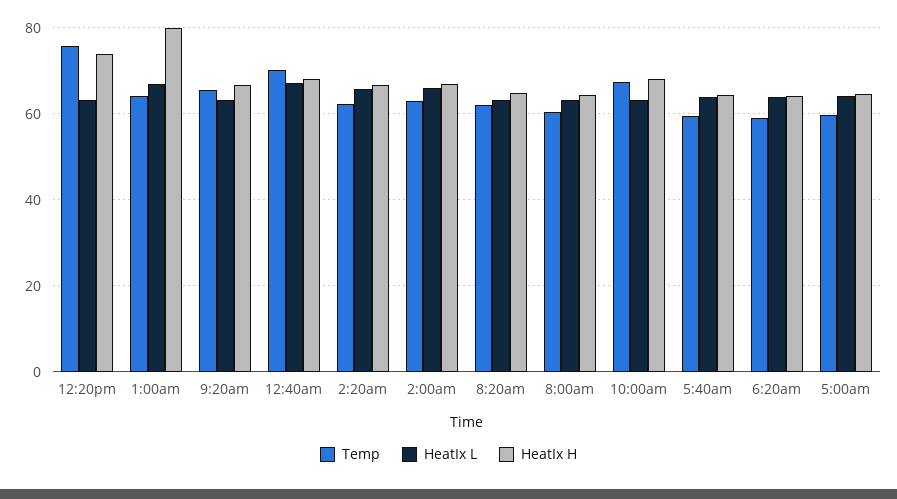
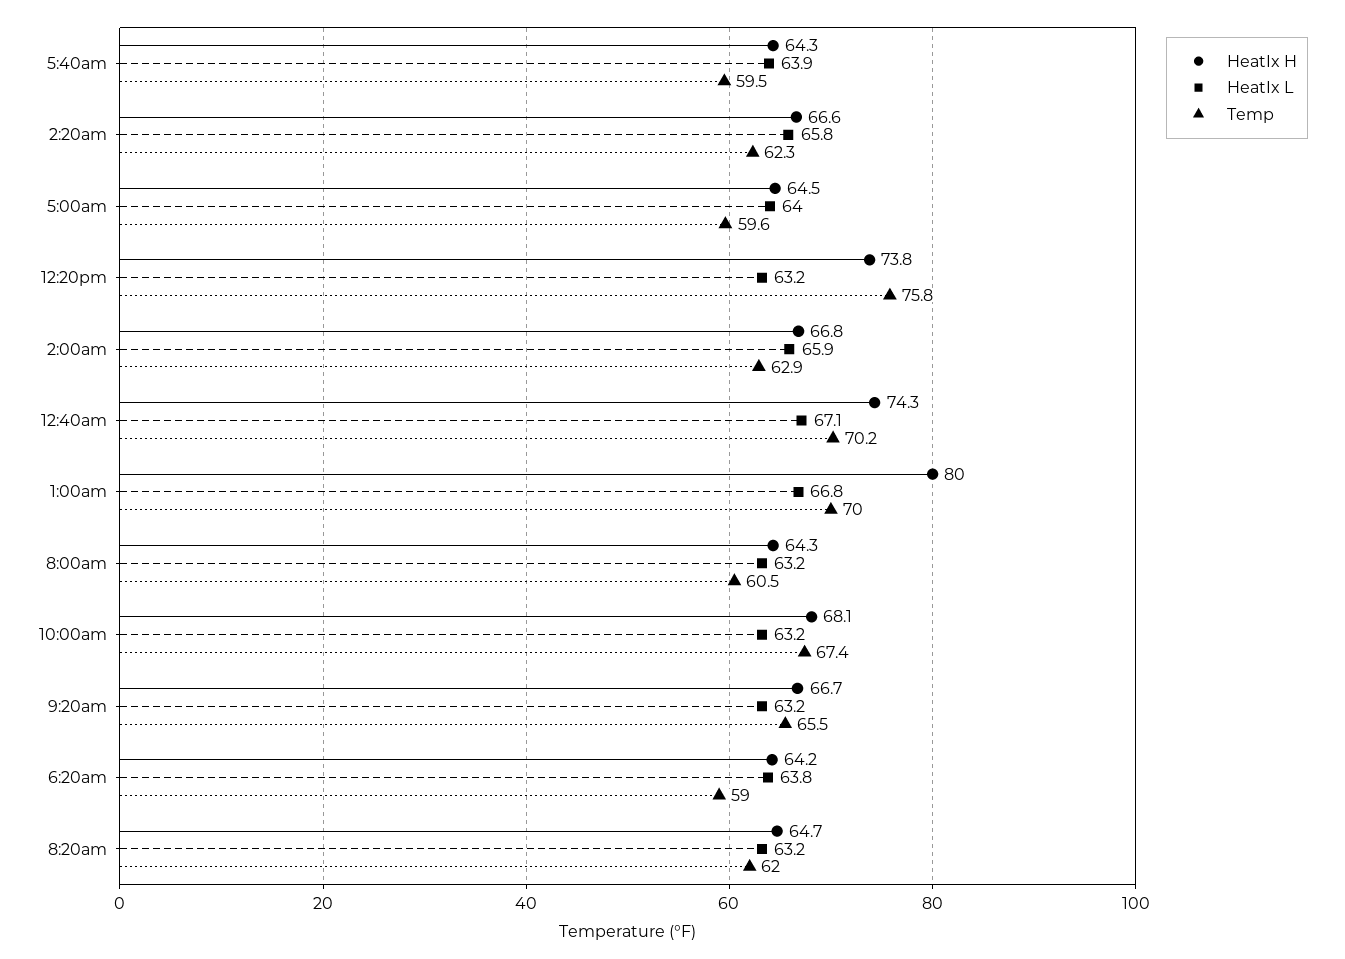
Temp, 1:00am: 64 -> 70
HeatIx H, 12:40am: 68 -> 74.3

